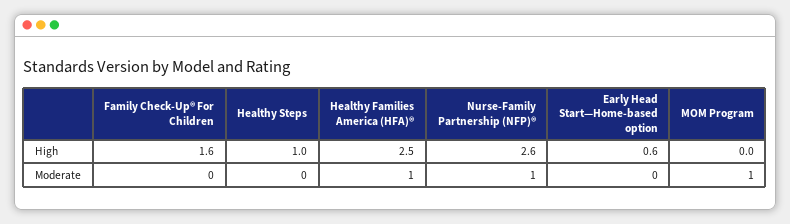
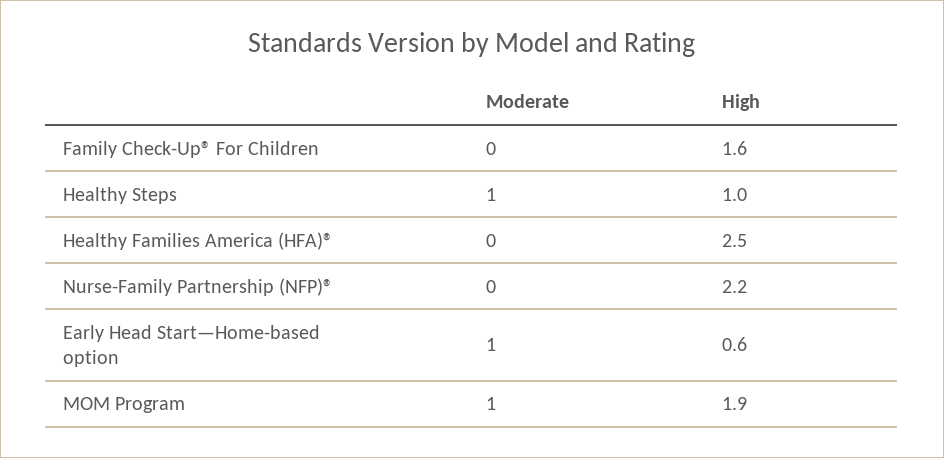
Nurse-Family Partnership (NFP)®, High: 2.6 -> 2.2
MOM Program, High: 0 -> 1.9
Healthy Steps, Moderate: 0 -> 1
Healthy Families America (HFA)®, Moderate: 1 -> 0
Nurse-Family Partnership (NFP)®, Moderate: 1 -> 0
Early Head Start—Home-based option, Moderate: 0 -> 1

